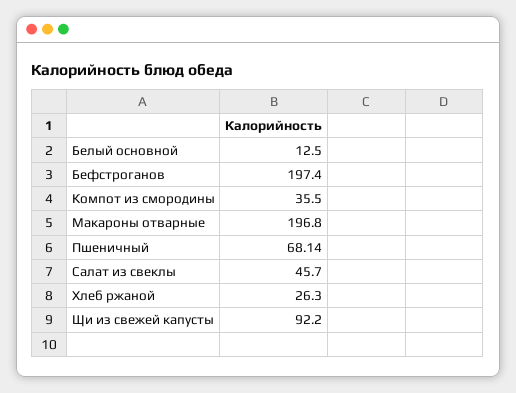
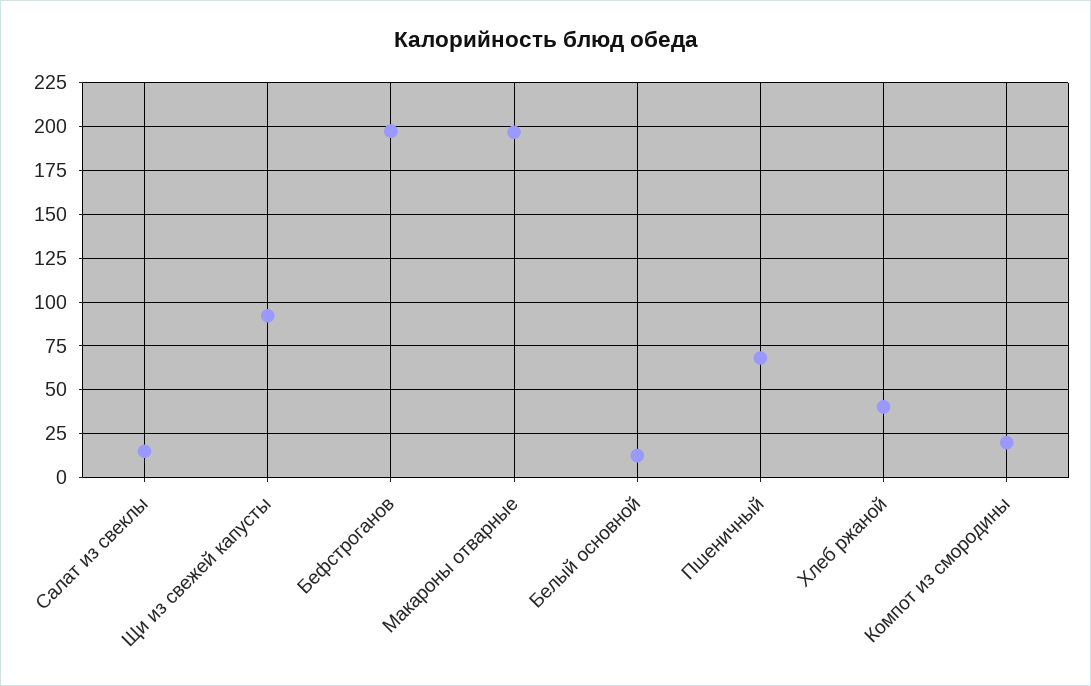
Компот из смородины: 35.5 -> 20
Салат из свеклы: 45.7 -> 15
Хлеб ржаной: 26.3 -> 40

